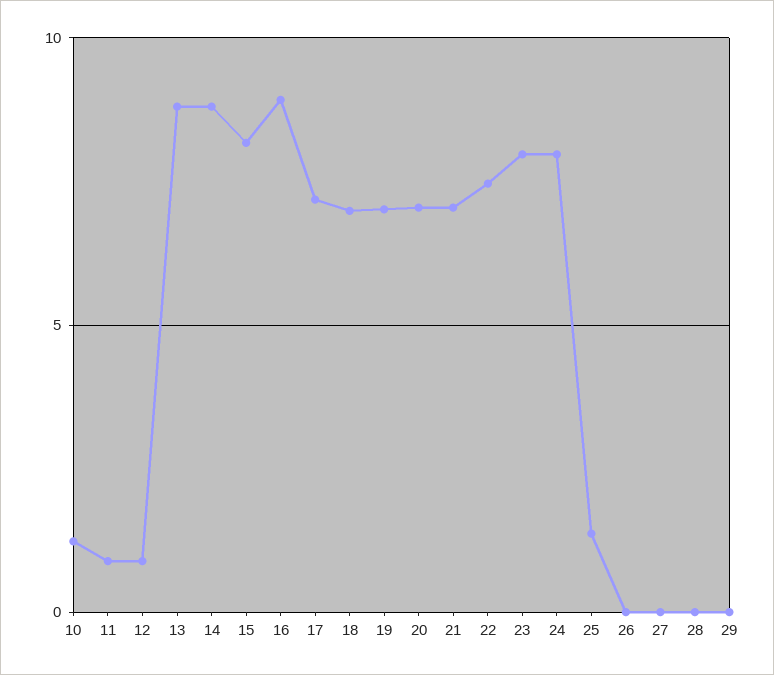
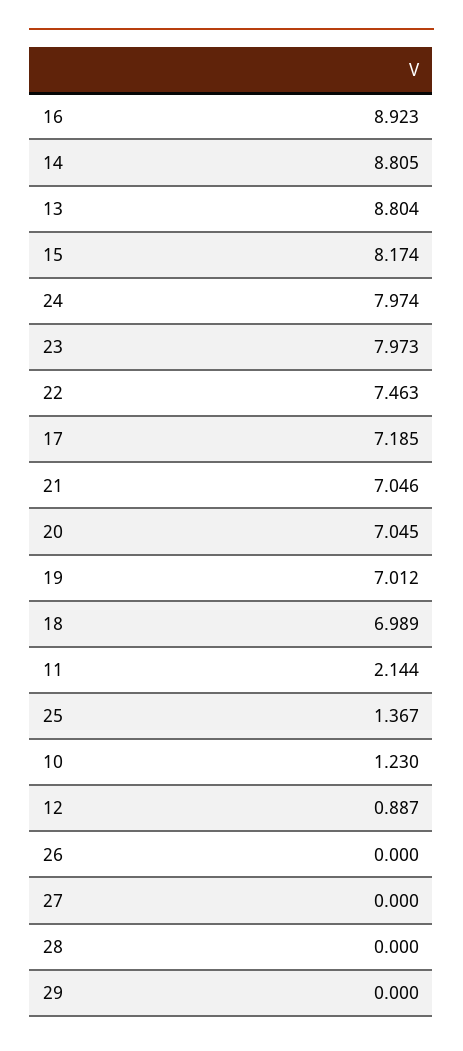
11: 1 -> 2.144

